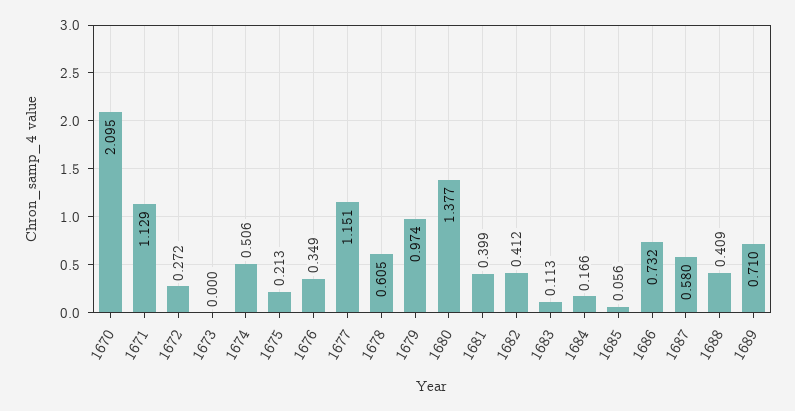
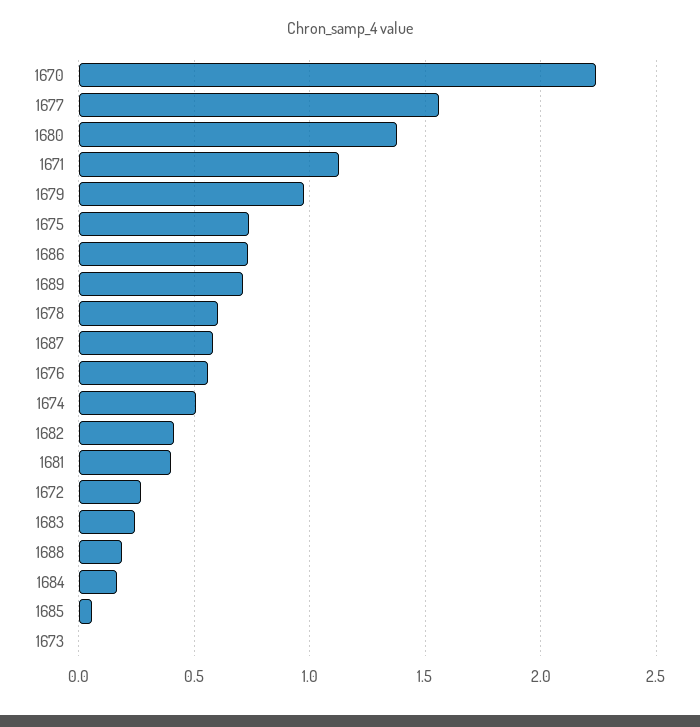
1670: 2.095 -> 2.25
1675: 0.213 -> 0.75
1676: 0.349 -> 0.55
1677: 1.151 -> 1.55
1683: 0.113 -> 0.25
1688: 0.409 -> 0.2

